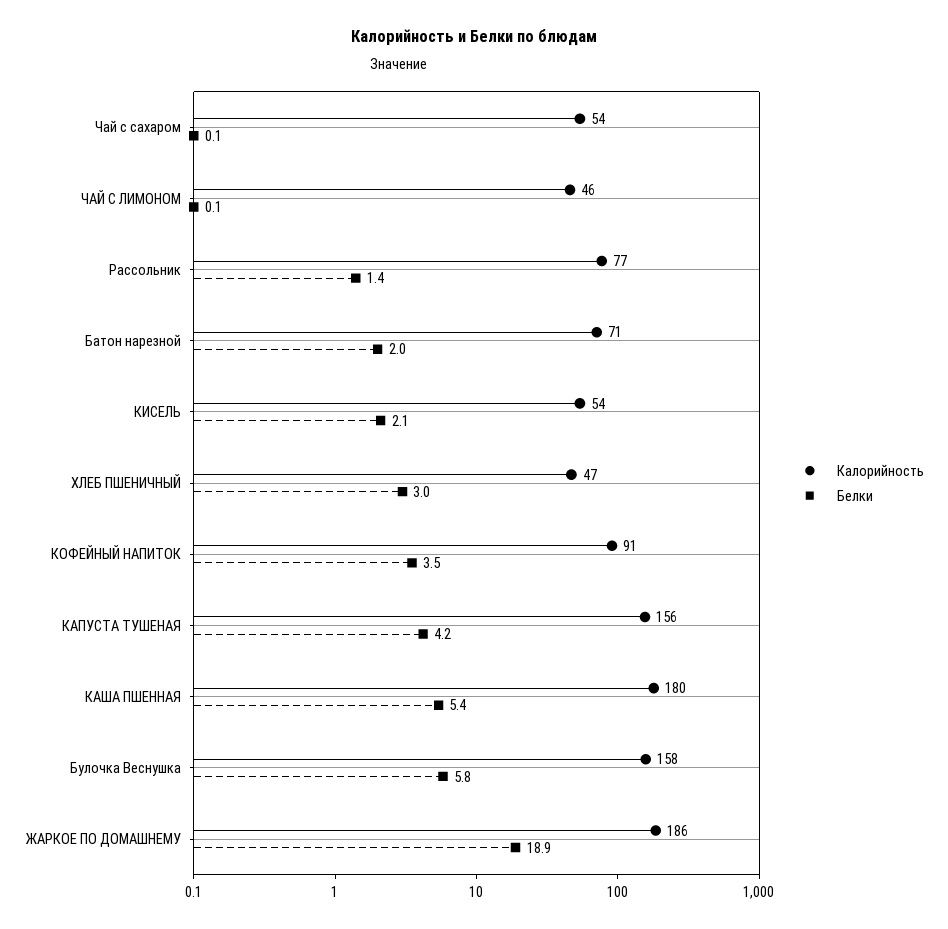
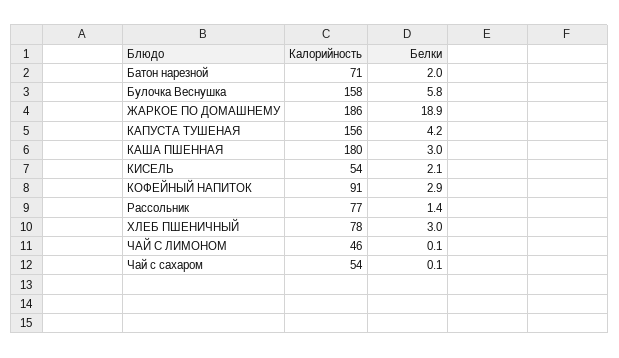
Калорийность, ХЛЕБ ПШЕНИЧНЫЙ: 47 -> 78
Белки, КОФЕЙНЫЙ НАПИТОК: 3.5 -> 2.9
Белки, КАША ПШЕННАЯ: 5.4 -> 3

